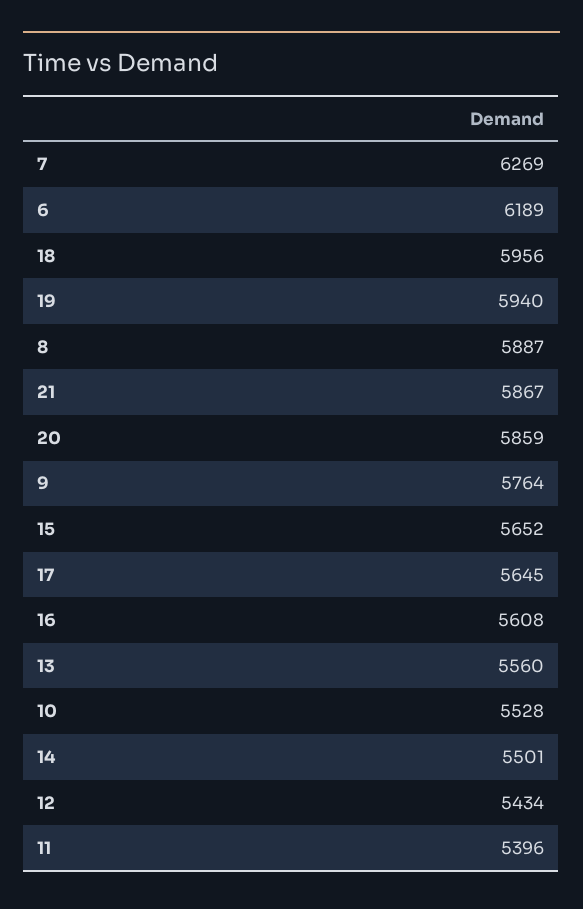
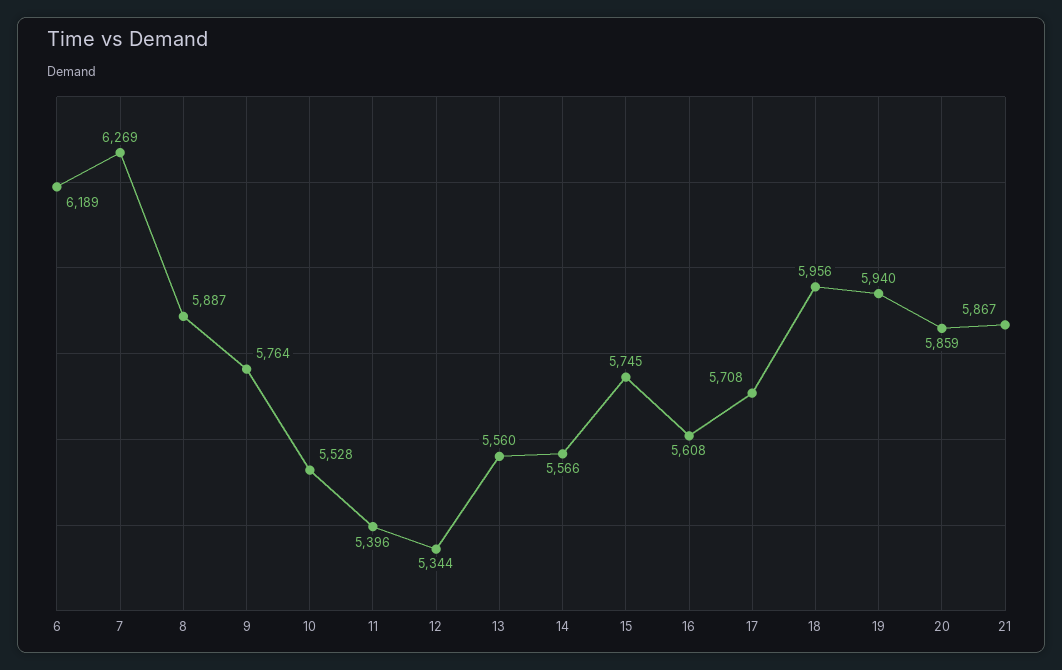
15: 5652 -> 5745
17: 5645 -> 5708
14: 5501 -> 5566
12: 5434 -> 5344

